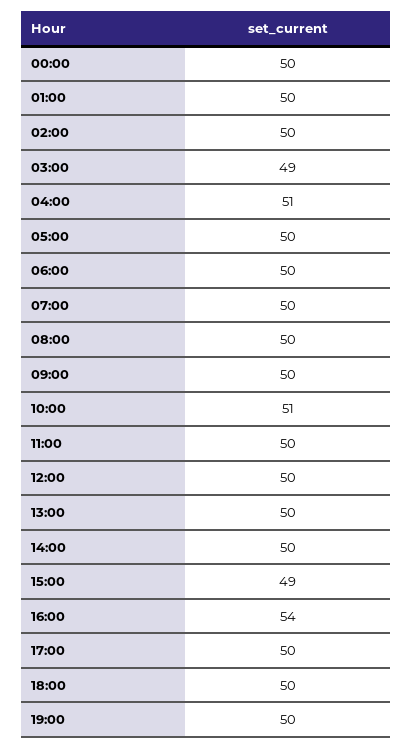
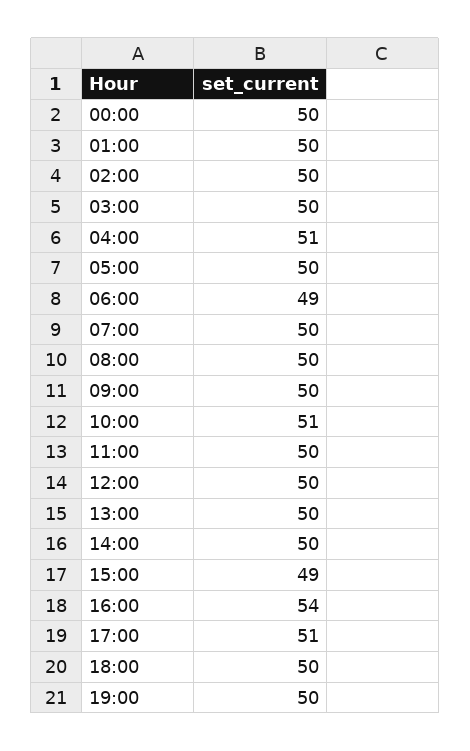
03:00: 49 -> 50
06:00: 50 -> 49
17:00: 50 -> 51

